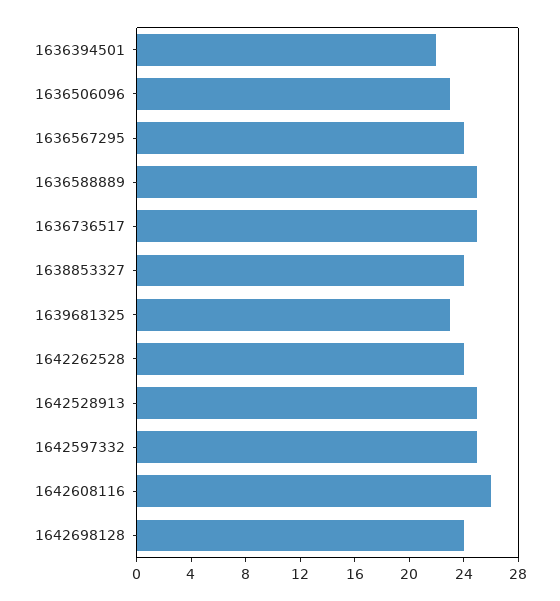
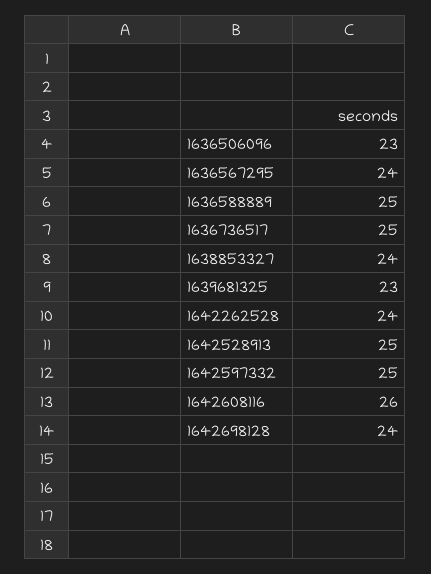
1636394501: 22 -> none

